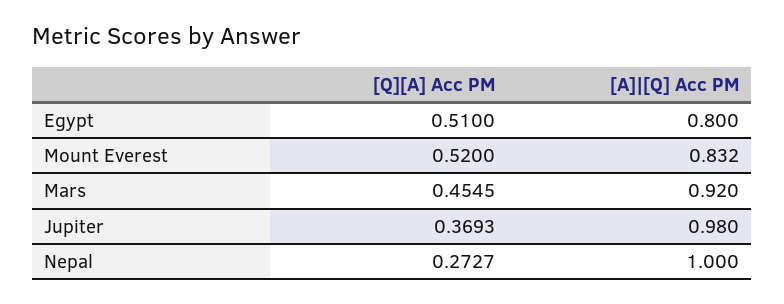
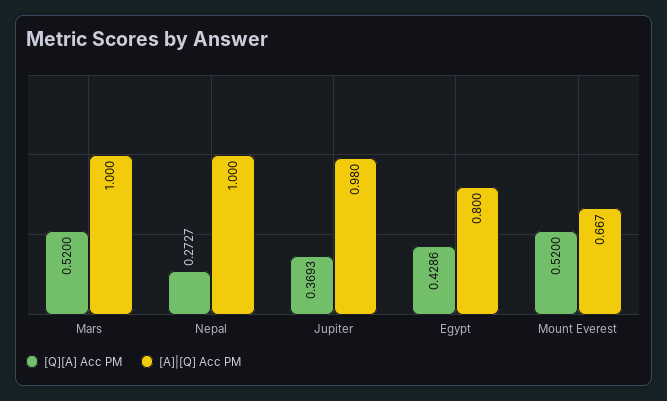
[Q][A] Acc PM, Egypt: 0.51 -> 0.4286
[A]|[Q] Acc PM, Mount Everest: 0.832 -> 0.667
[Q][A] Acc PM, Mars: 0.4545 -> 0.52
[A]|[Q] Acc PM, Mars: 0.92 -> 1

